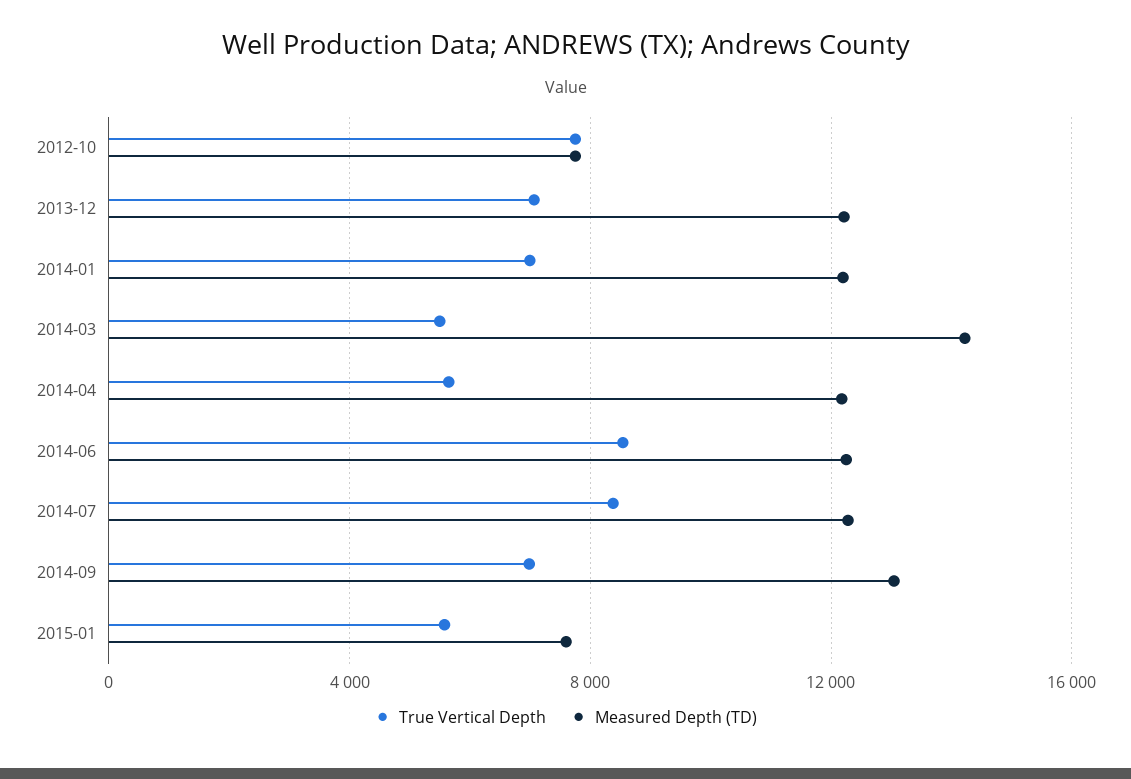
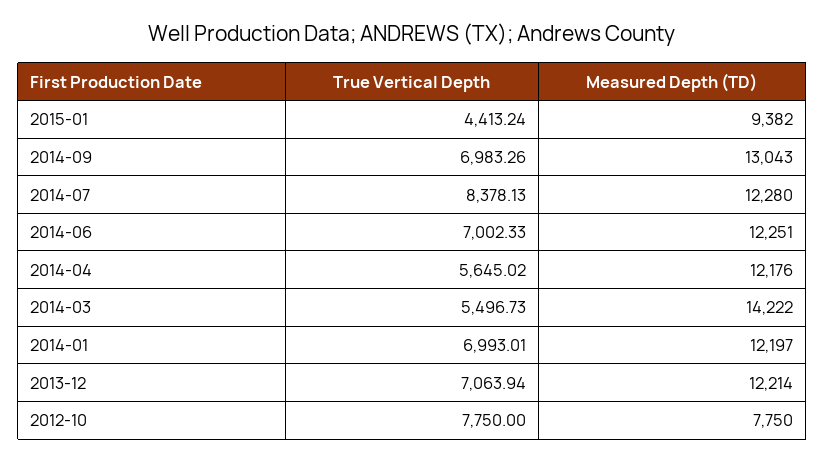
True Vertical Depth, 2014-06: 8500 -> 7002.33
True Vertical Depth, 2015-01: 5500 -> 4413.24
Measured Depth (TD), 2015-01: 7500 -> 9382

